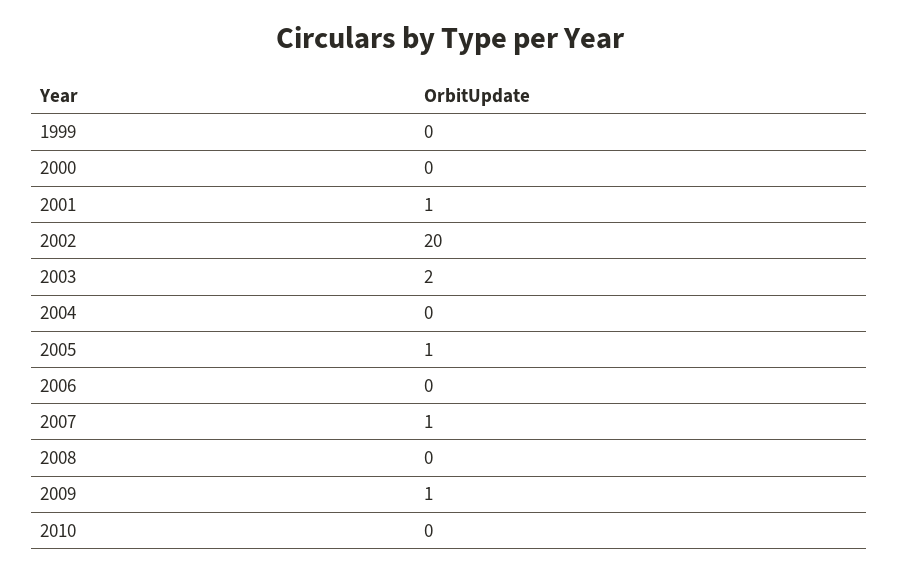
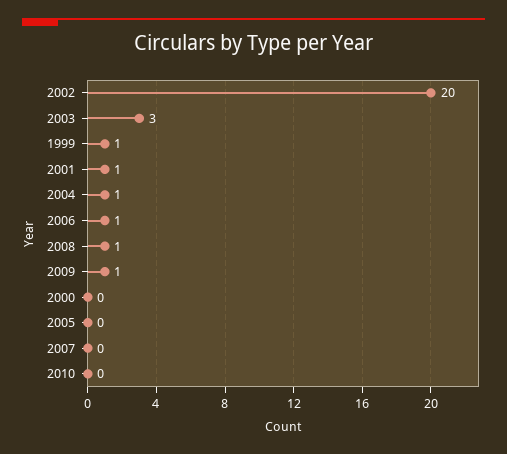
1999: 0 -> 1
2003: 2 -> 3
2004: 0 -> 1
2005: 1 -> 0
2006: 0 -> 1
2007: 1 -> 0
2008: 0 -> 1

